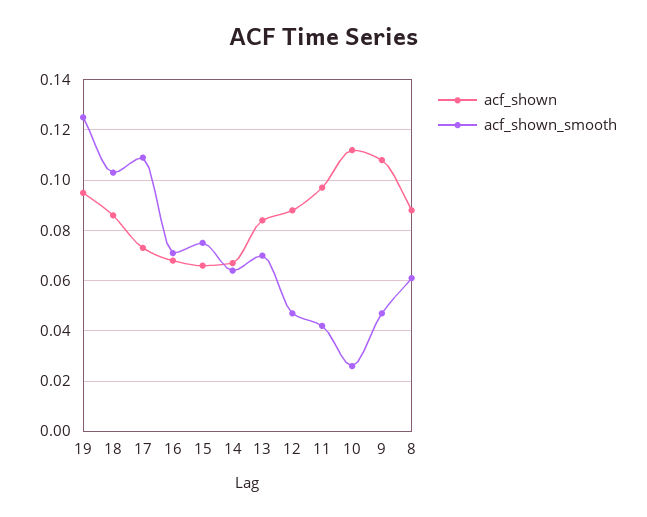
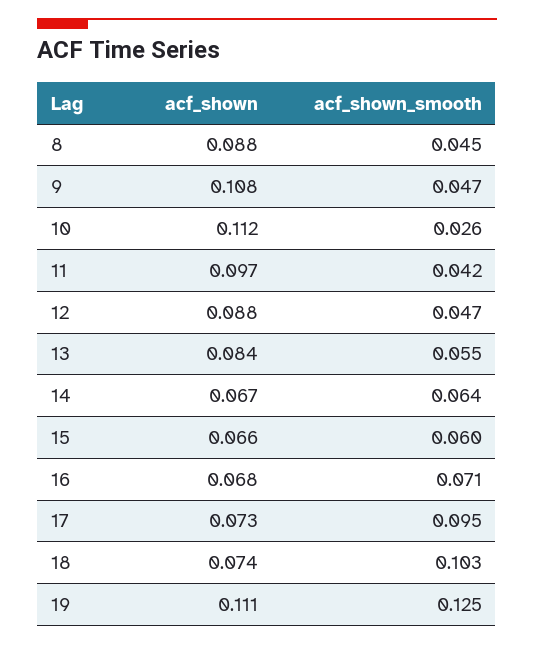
acf_shown, 19: 0.095 -> 0.111
acf_shown, 18: 0.085 -> 0.074
acf_shown_smooth, 17: 0.11 -> 0.095
acf_shown_smooth, 15: 0.075 -> 0.06
acf_shown_smooth, 13: 0.07 -> 0.055
acf_shown_smooth, 8: 0.06 -> 0.045

